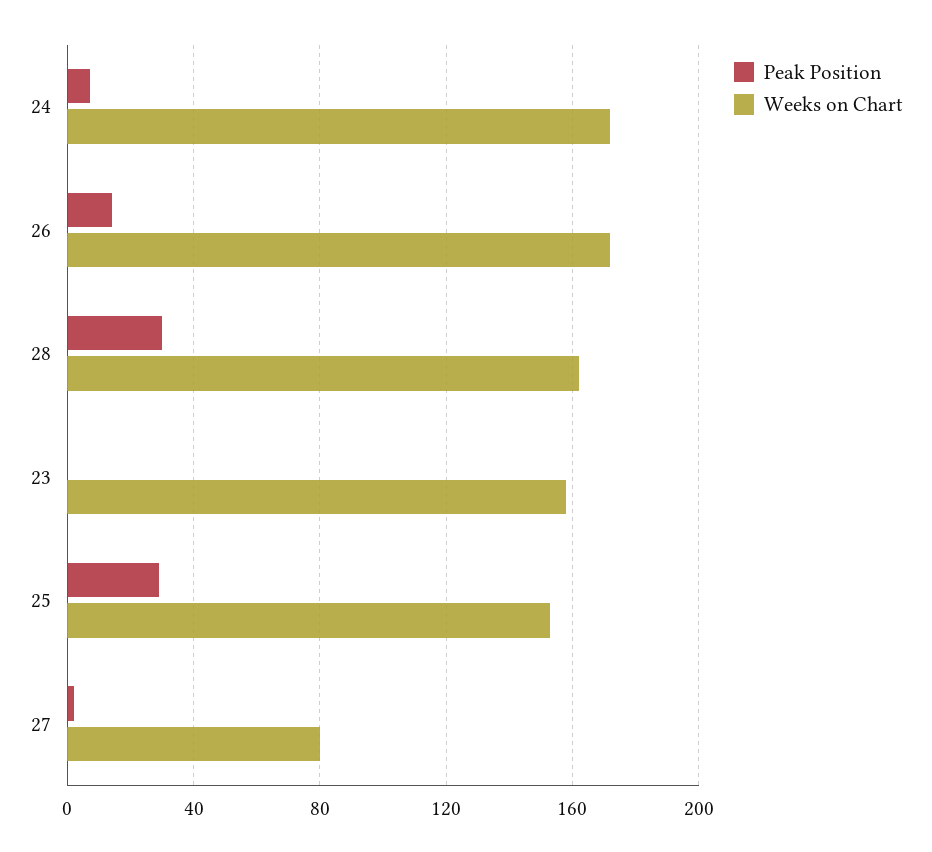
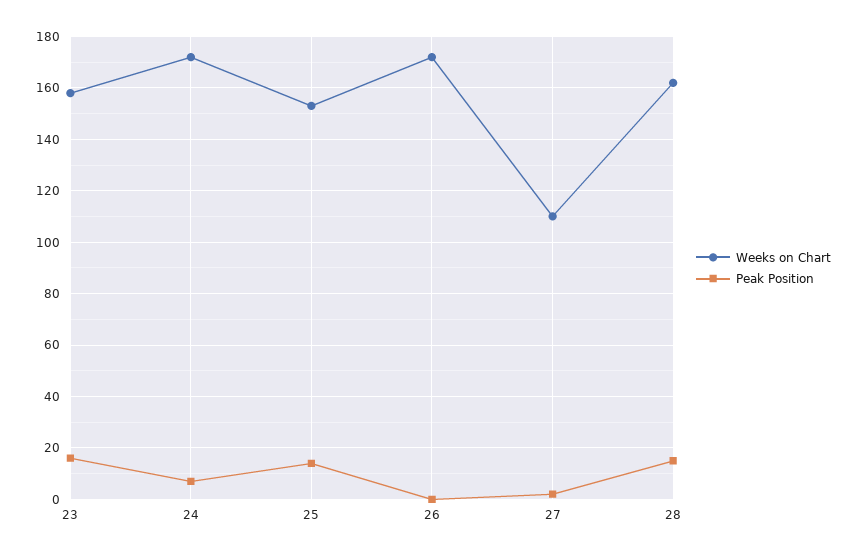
Peak Position, 26: 15 -> 0
Peak Position, 28: 30 -> 15
Peak Position, 23: 0 -> 15
Peak Position, 25: 30 -> 15
Weeks on Chart, 27: 80 -> 110

